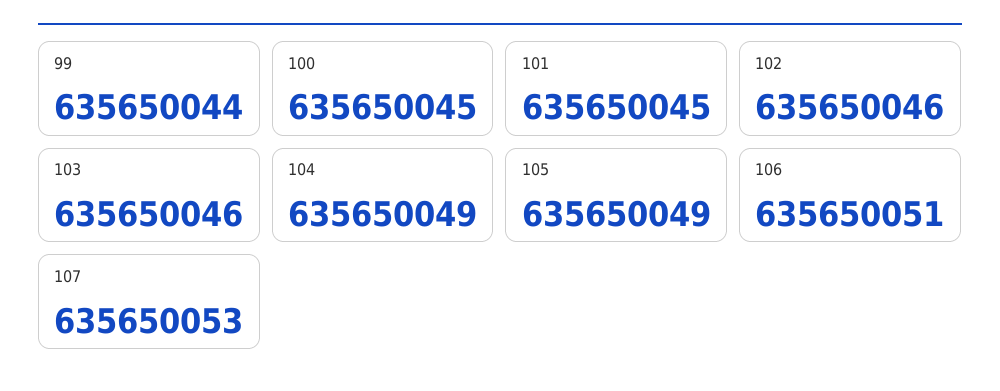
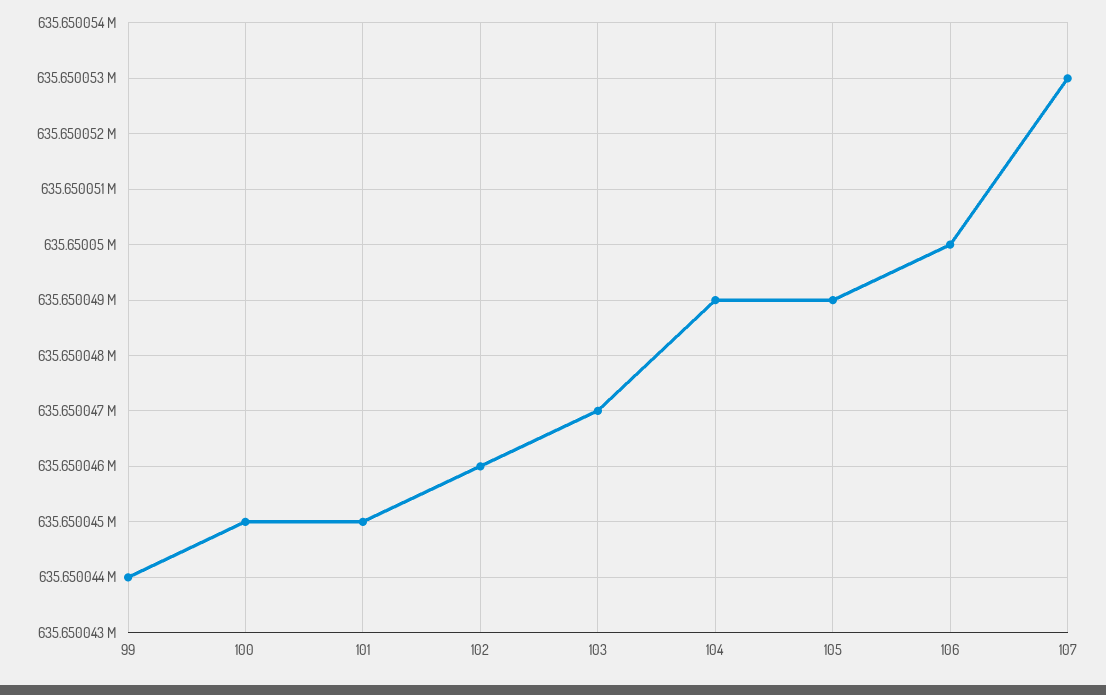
103: 635650046 -> 635650047
106: 635650051 -> 635650050

